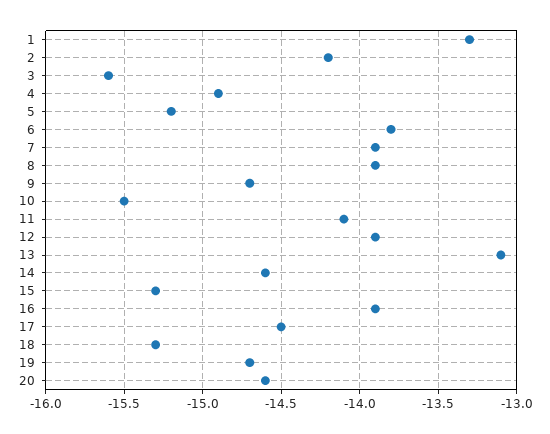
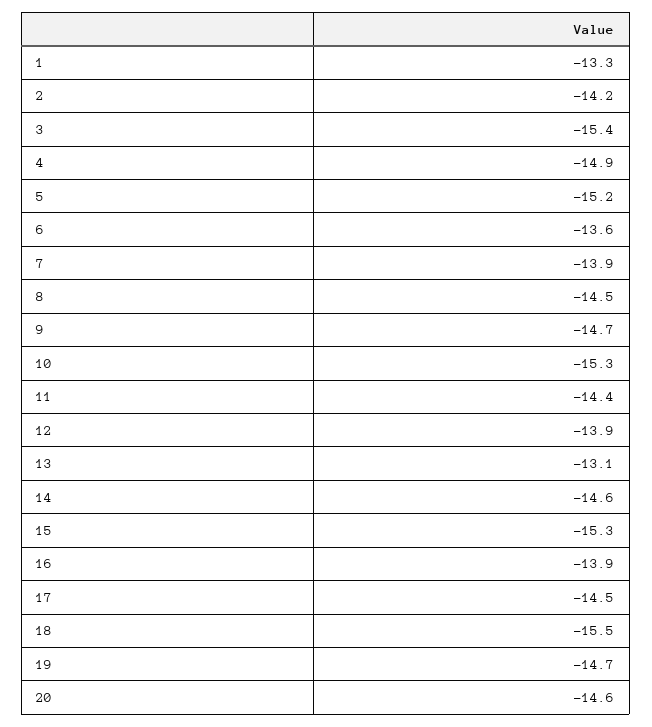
3: -15.6 -> -15.4
6: -13.8 -> -13.6
8: -13.9 -> -14.5
10: -15.5 -> -15.3
11: -14.1 -> -14.4
18: -15.3 -> -15.5

